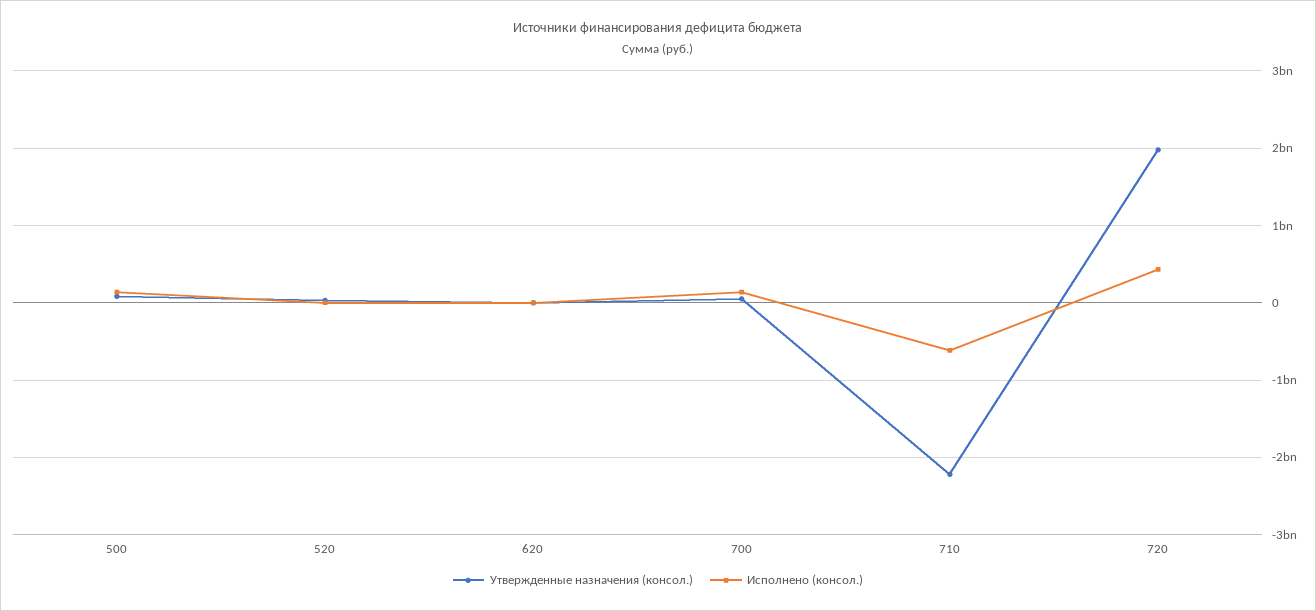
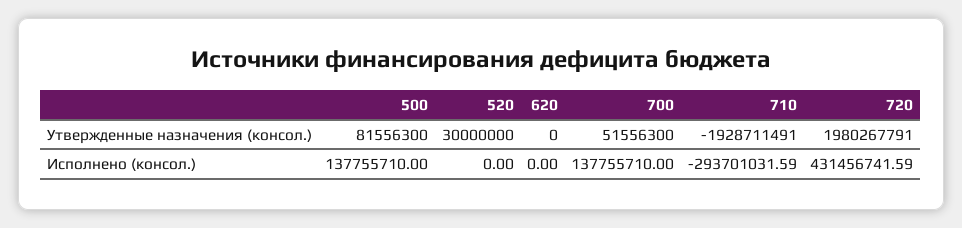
Утвержденные назначения (консол.), 710: -2200000000 -> -1928711491
Исполнено (консол.), 710: -600000000 -> -293701031.59

